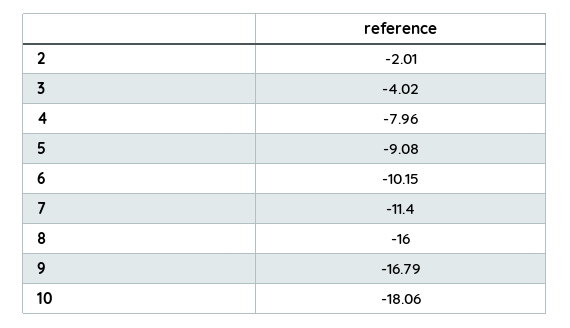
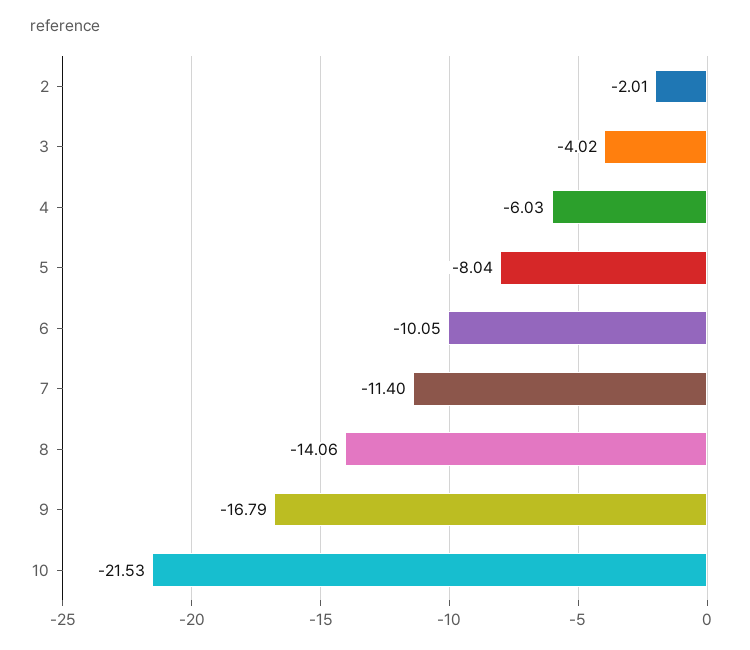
4: -7.96 -> -6.03
5: -9.08 -> -8.04
6: -10.15 -> -10.05
8: -16 -> -14.06
10: -18.06 -> -21.53

